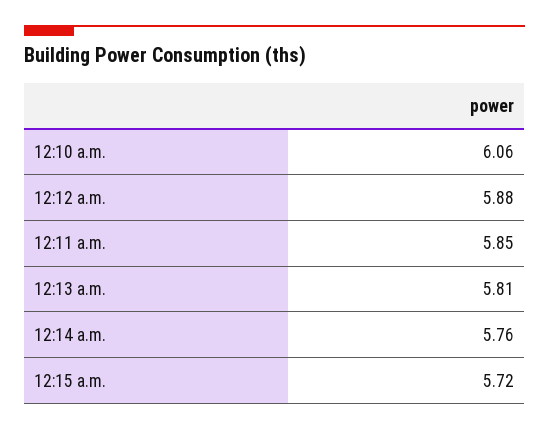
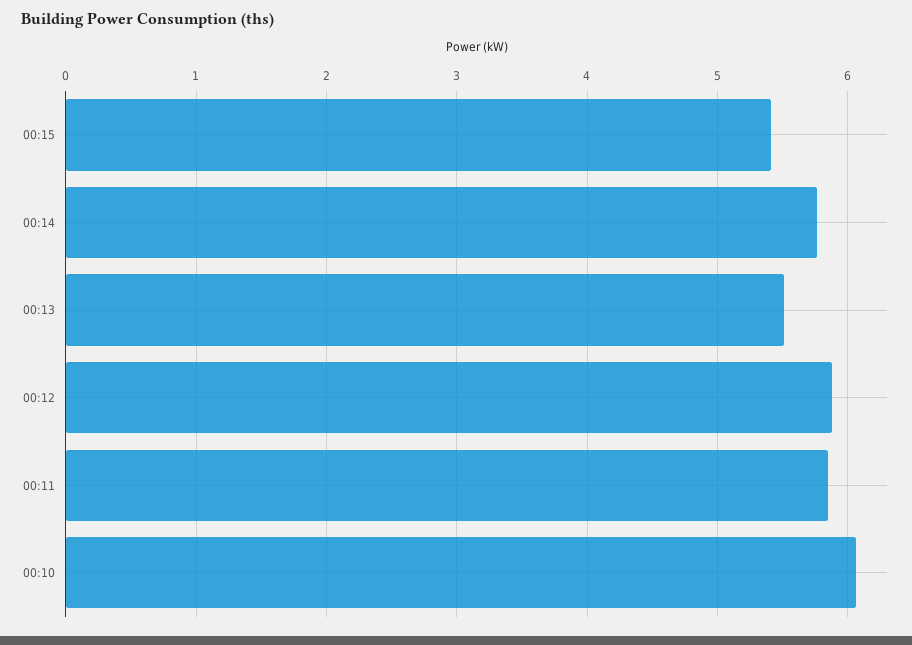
12:13 a.m.: 5.81 -> 5.5
12:15 a.m.: 5.72 -> 5.4

